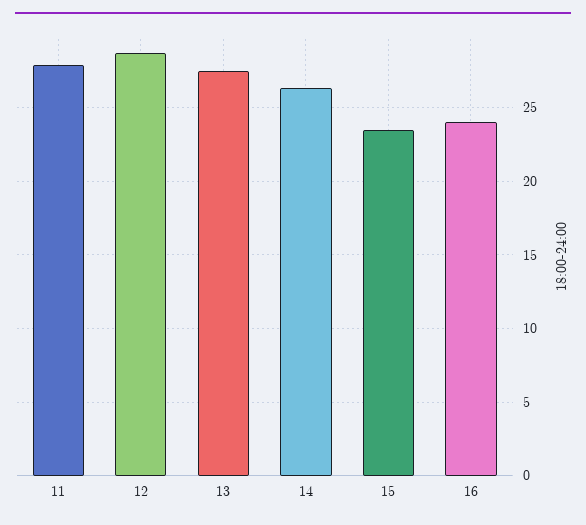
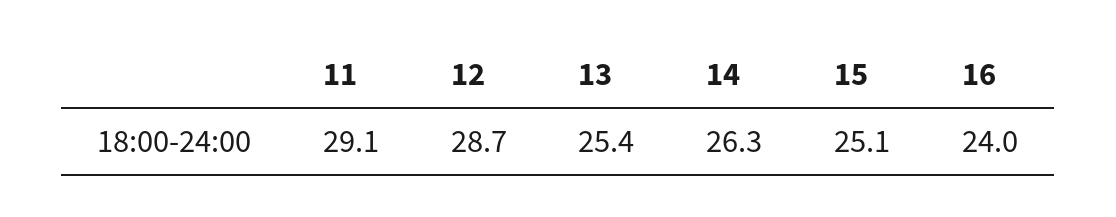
11: 28 -> 29.1
13: 27.5 -> 25.4
15: 23.5 -> 25.1

